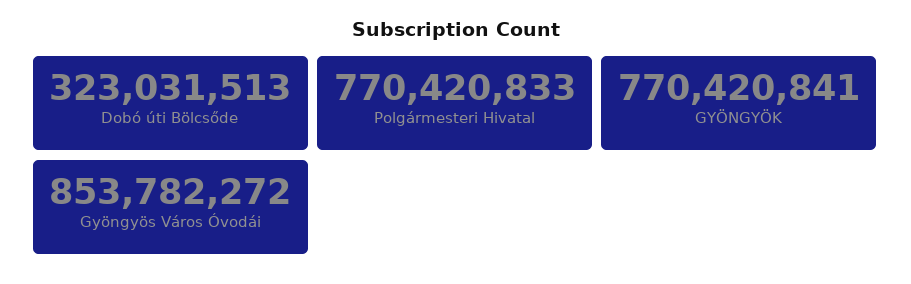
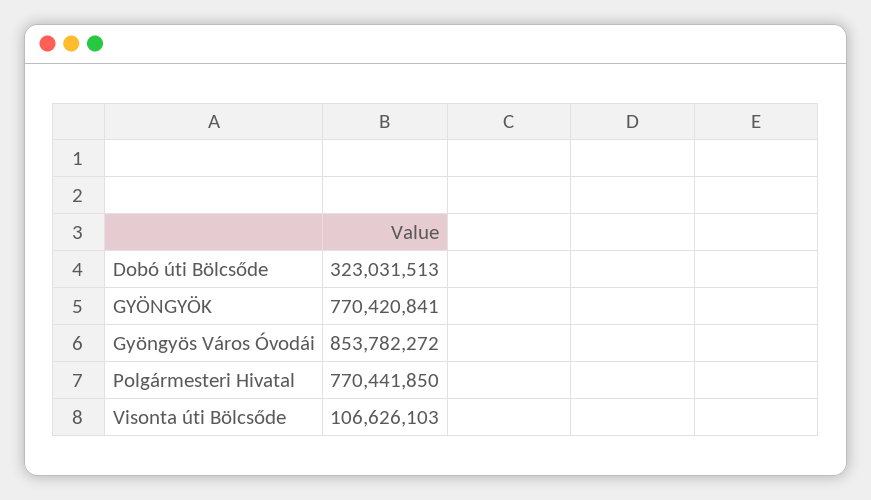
Polgármesteri Hivatal: 770420833 -> 770441850
Visonta úti Bölcsőde: none -> 106626103

